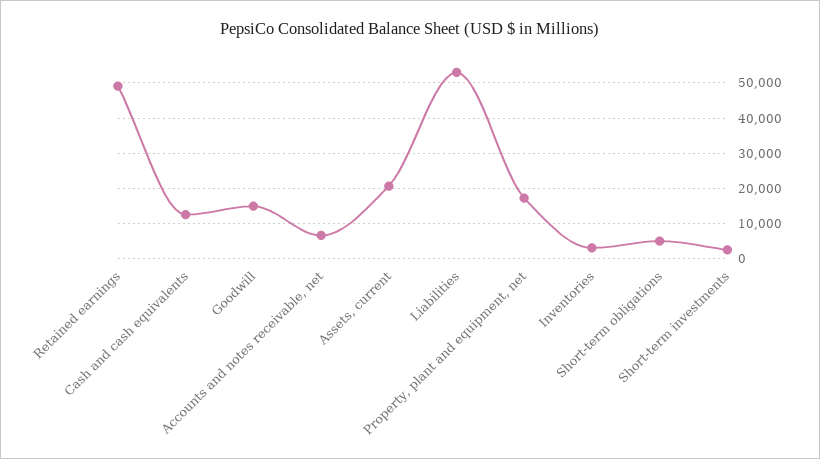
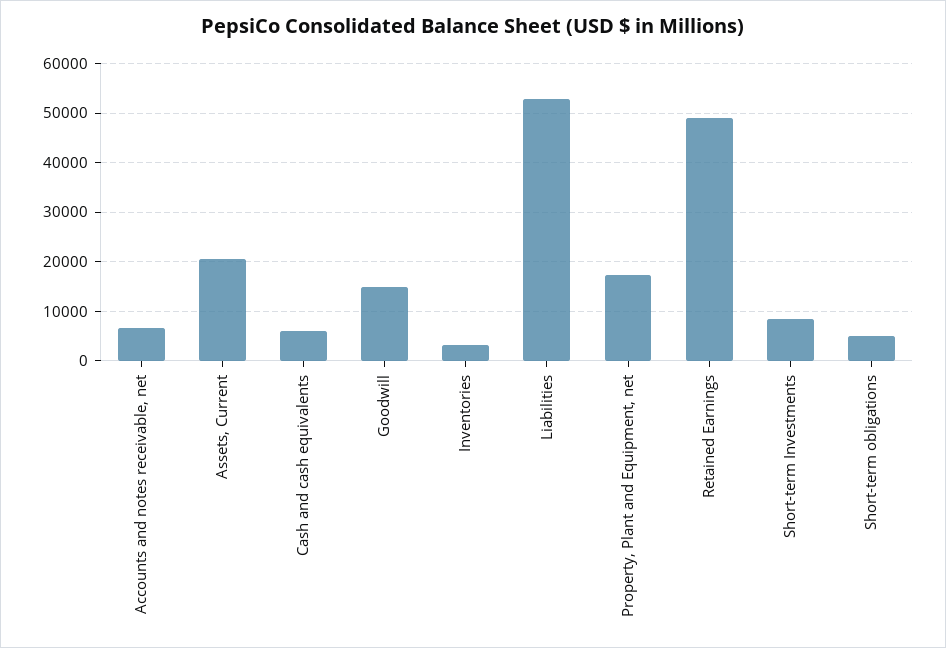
Cash and cash equivalents: 12000 -> 6000
Short-term investments: 2000 -> 8000

